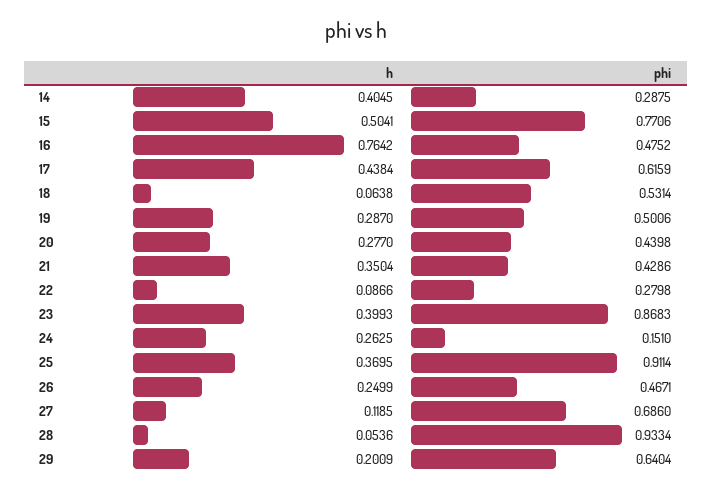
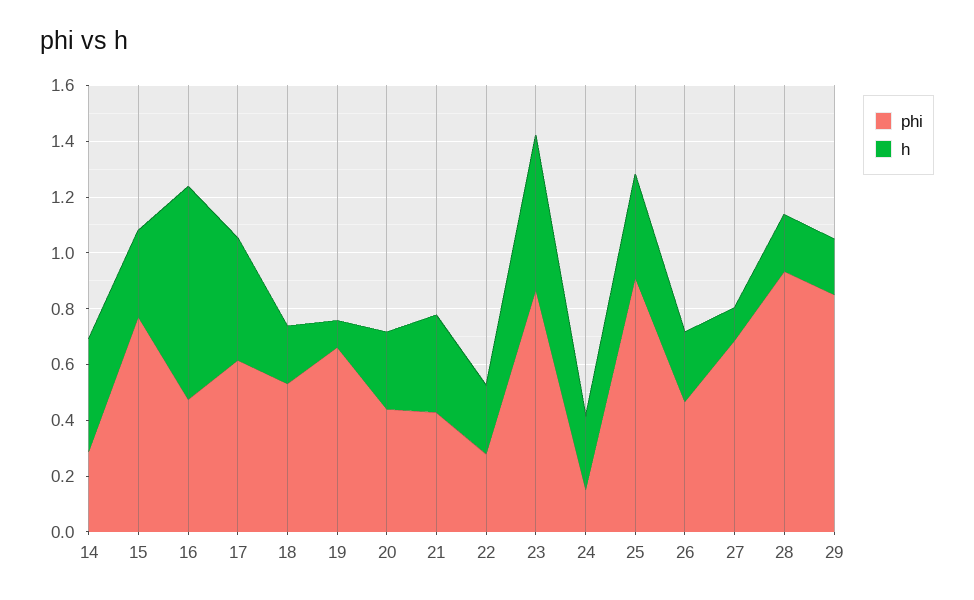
h, 15: 0.5041 -> 0.3
h, 18: 0.0638 -> 0.2
h, 19: 0.287 -> 0.1
phi, 19: 0.5006 -> 0.65
h, 22: 0.0866 -> 0.25
h, 23: 0.3993 -> 0.55
h, 28: 0.0536 -> 0.2
phi, 29: 0.6404 -> 0.85

